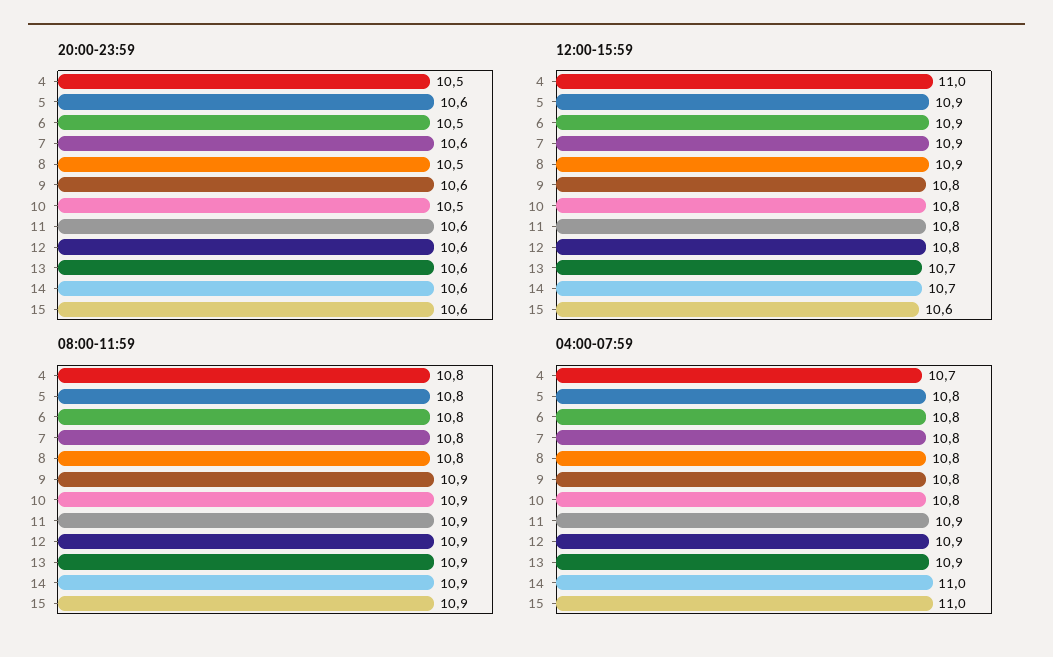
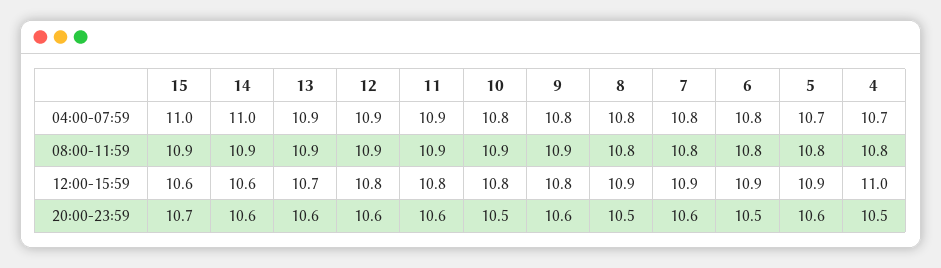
20:00-23:59, 15: 10.6 -> 10.7
12:00-15:59, 14: 10.7 -> 10.6
04:00-07:59, 5: 10.8 -> 10.7

